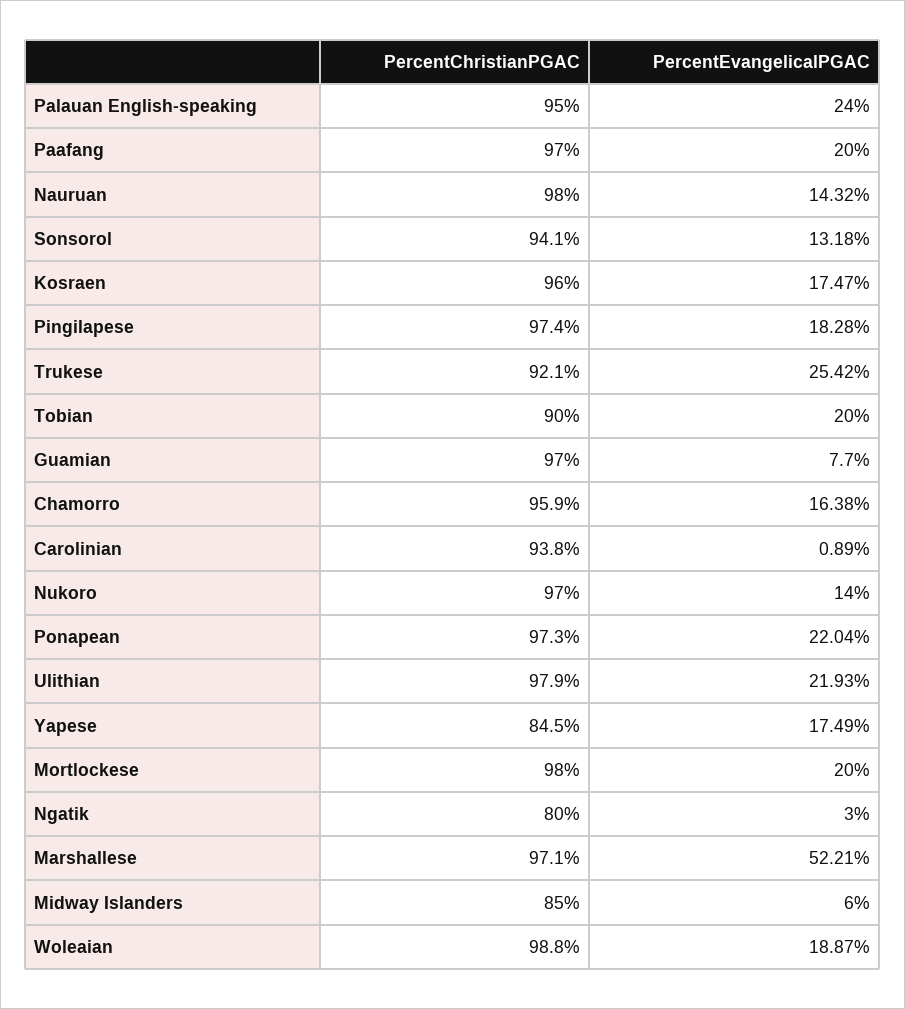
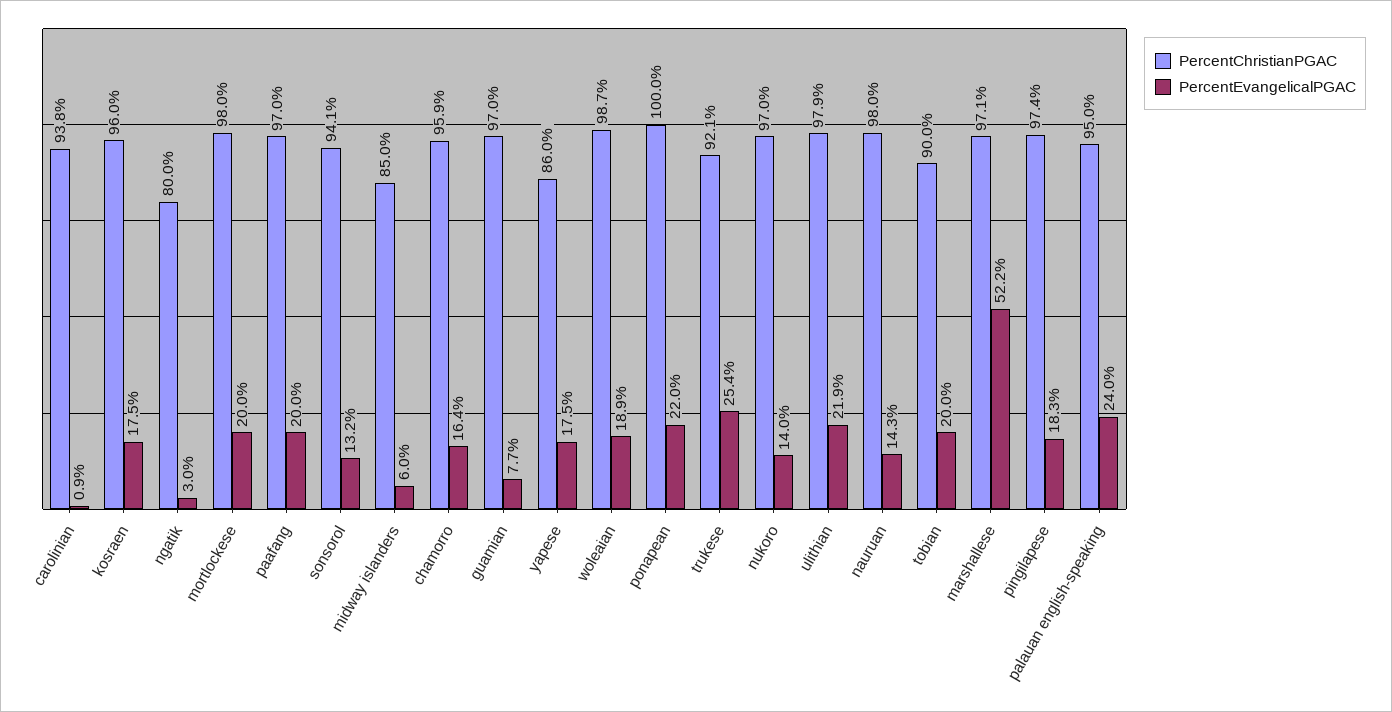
PercentChristianPGAC, Ponapean: 97.3 -> 100
PercentChristianPGAC, Yapese: 84.5 -> 86
PercentChristianPGAC, Woleaian: 98.8 -> 98.7

